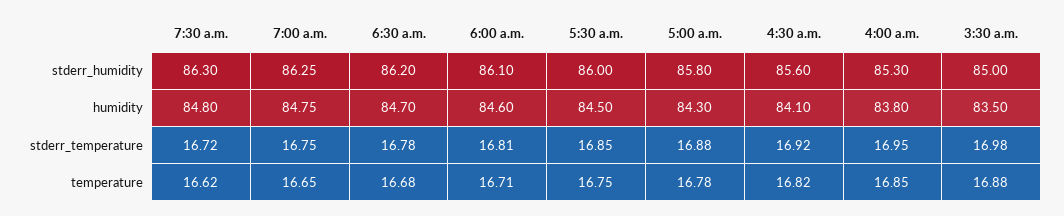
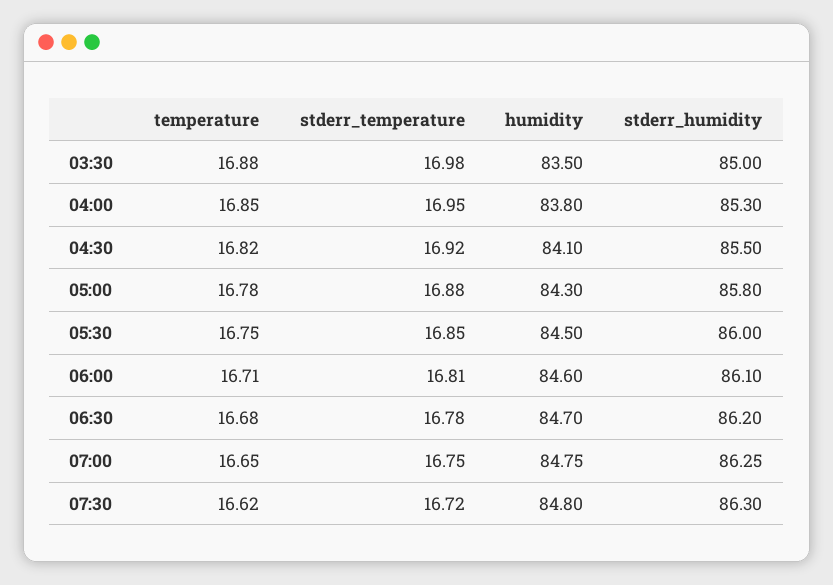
4:30 a.m., stderr_humidity: 85.6 -> 85.5

